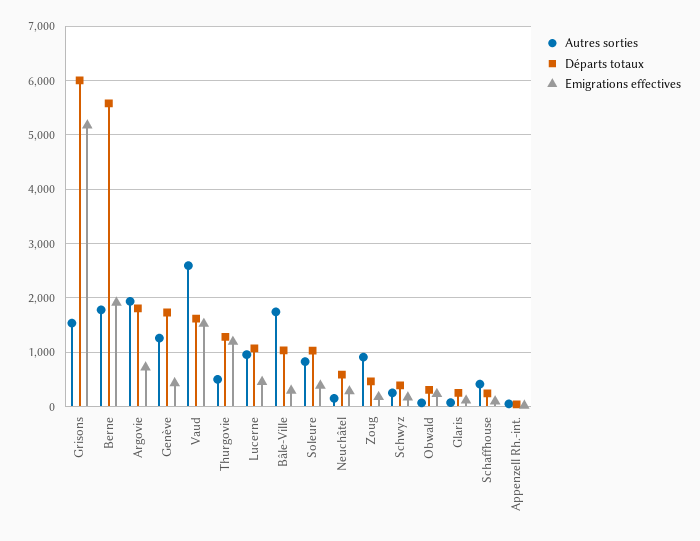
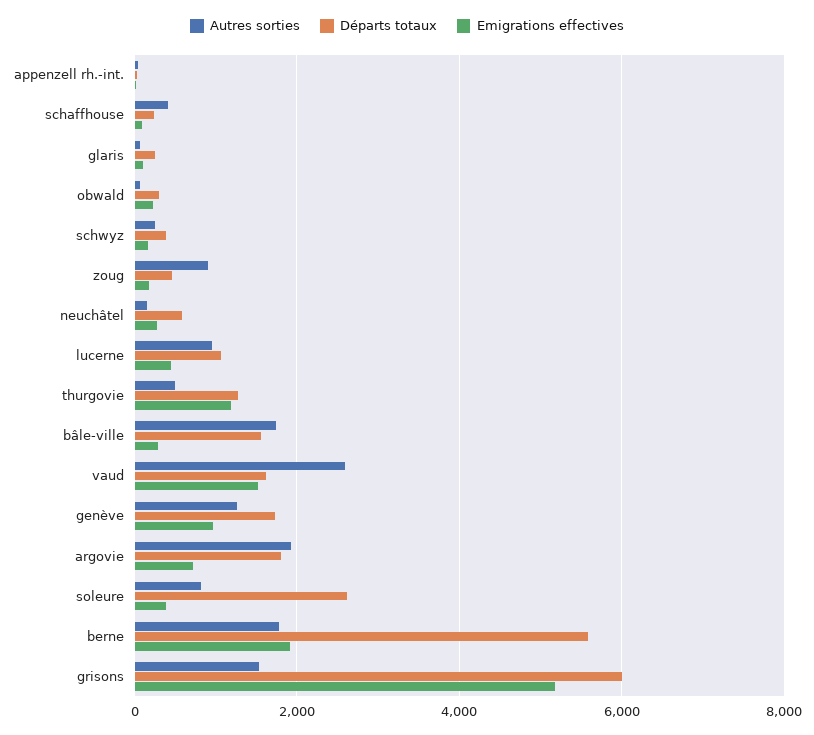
Emigrations effectives, Genève: 400 -> 1000
Départs totaux, Bâle-Ville: 1000 -> 1600
Départs totaux, Soleure: 1000 -> 2600

